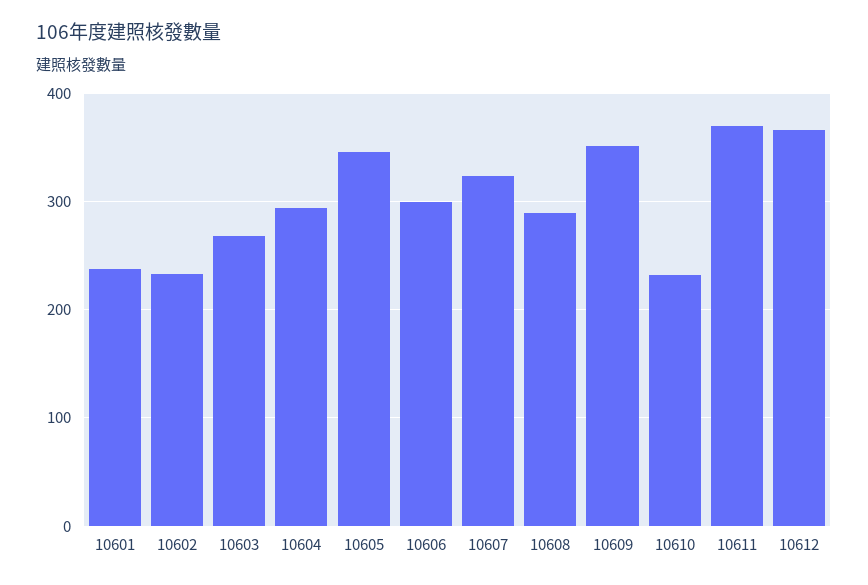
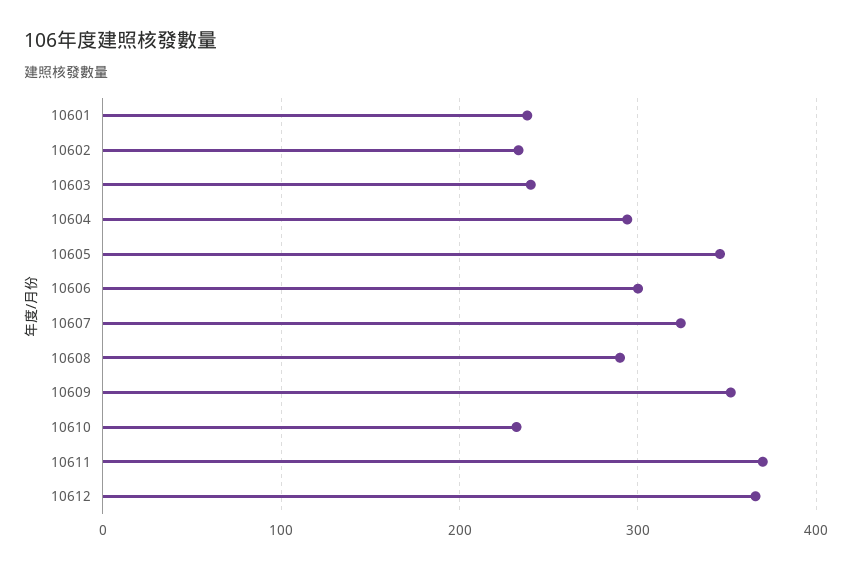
10603: 270 -> 240

